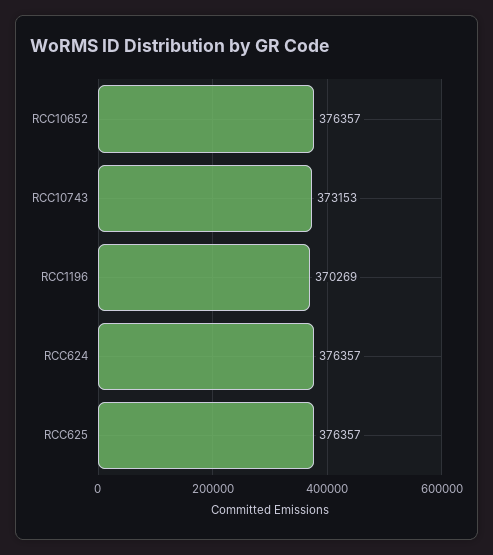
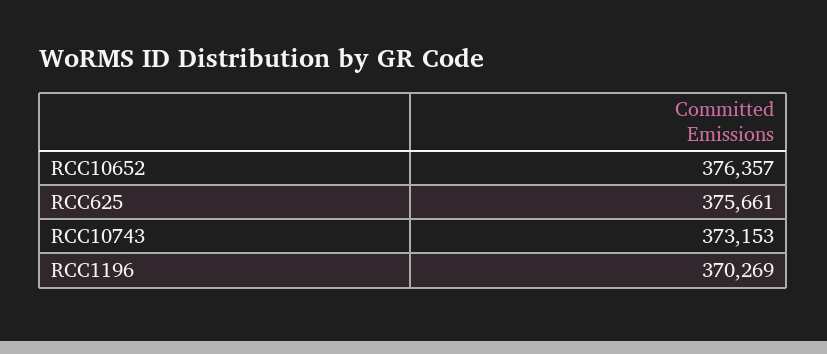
RCC624: 376357 -> none
RCC625: 376357 -> 375661

